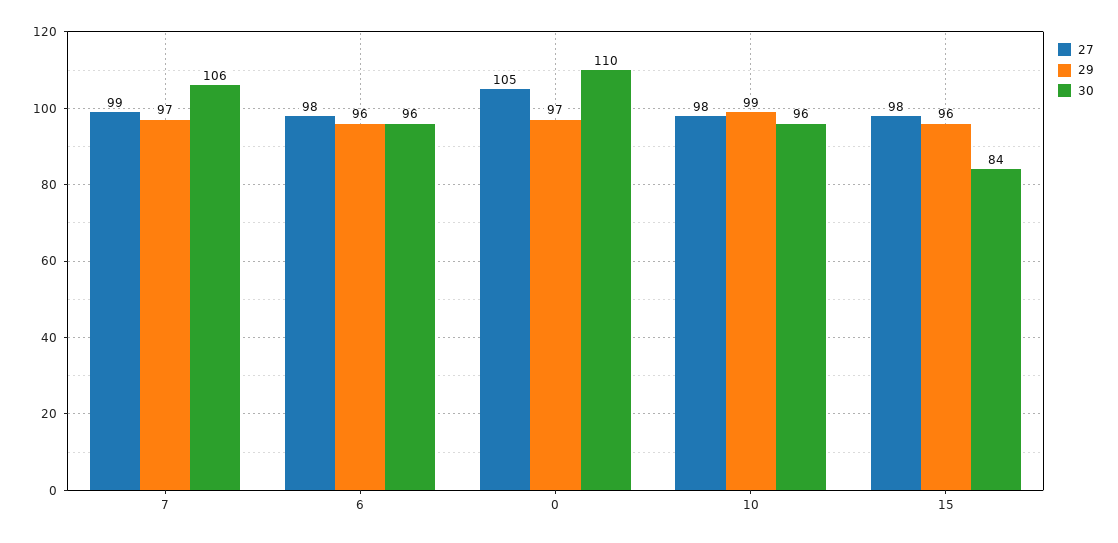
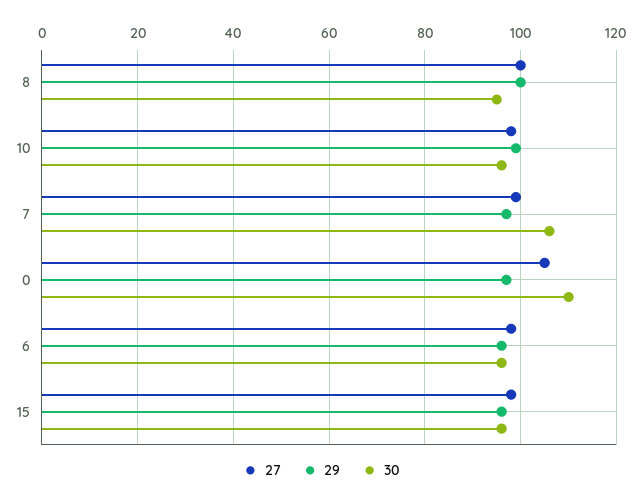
30, 15: 84 -> 95
27, 8: none -> 100
29, 8: none -> 100
30, 8: none -> 95

